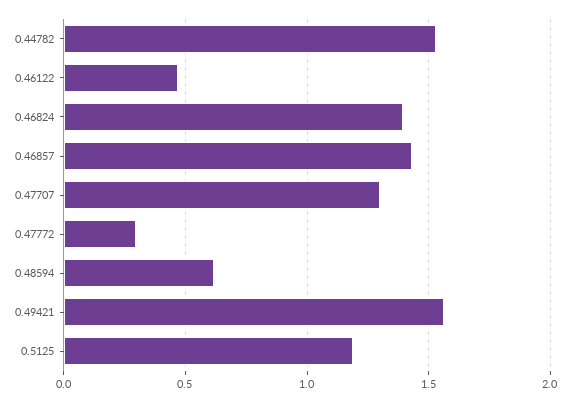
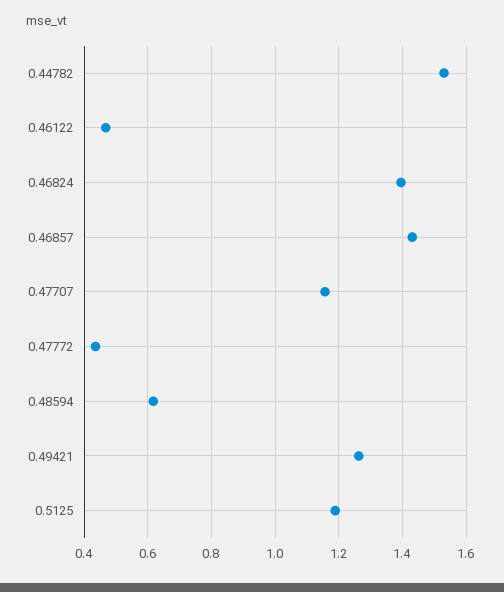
0.47707: 1.3 -> 1.16
0.47772: 0.3 -> 0.44
0.49421: 1.55 -> 1.26

